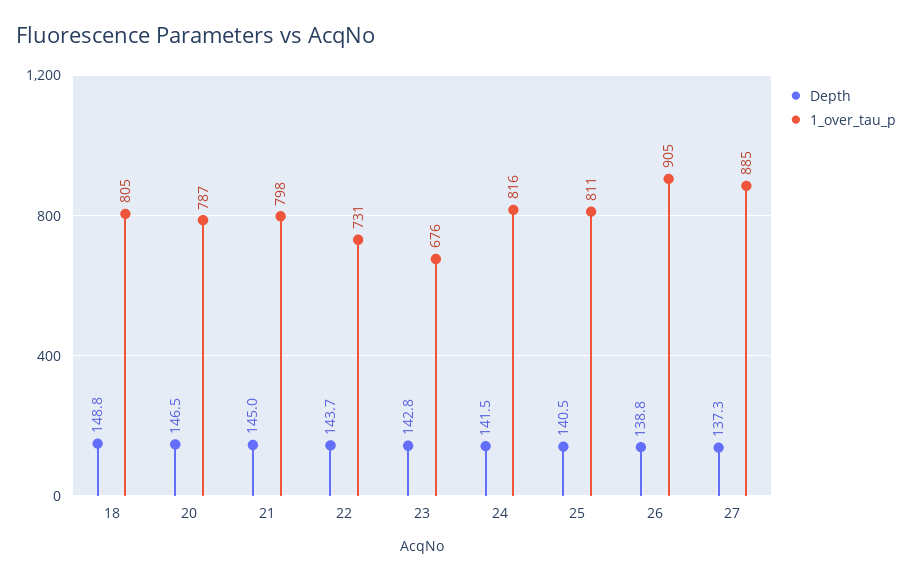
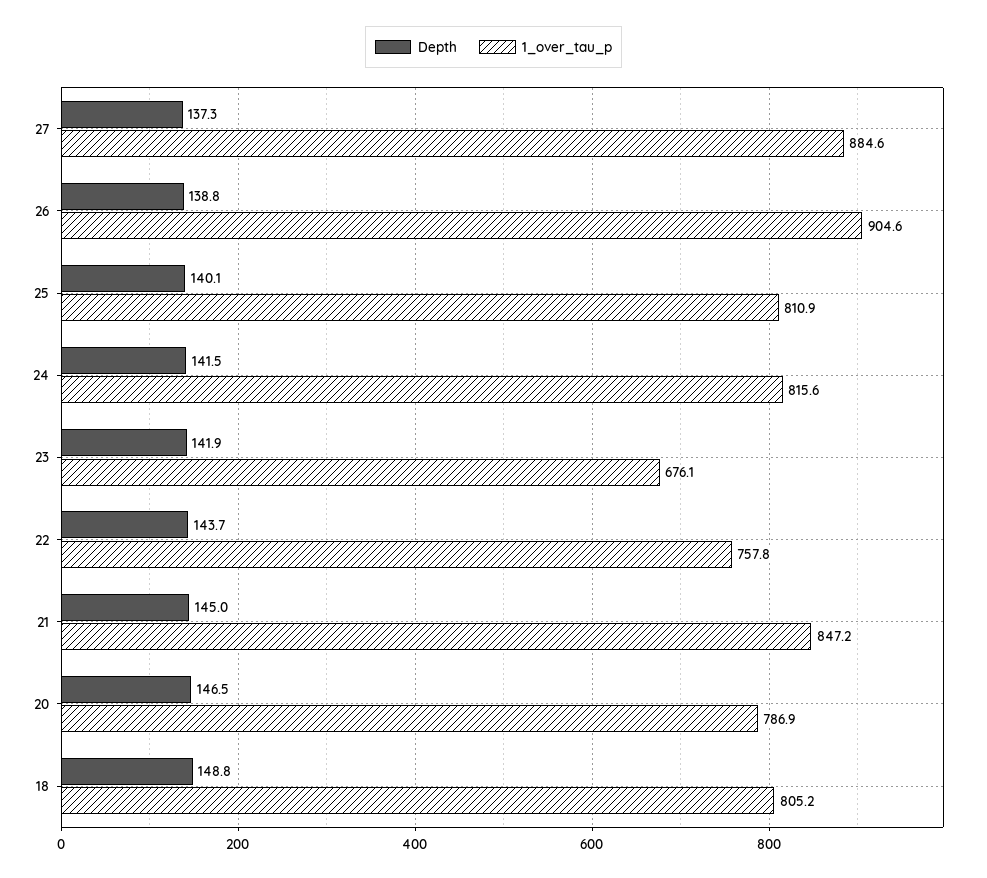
1_over_tau_p, 21: 798 -> 847.2
1_over_tau_p, 22: 731 -> 757.8
Depth, 23: 142.8 -> 141.9
Depth, 25: 140.5 -> 140.1

